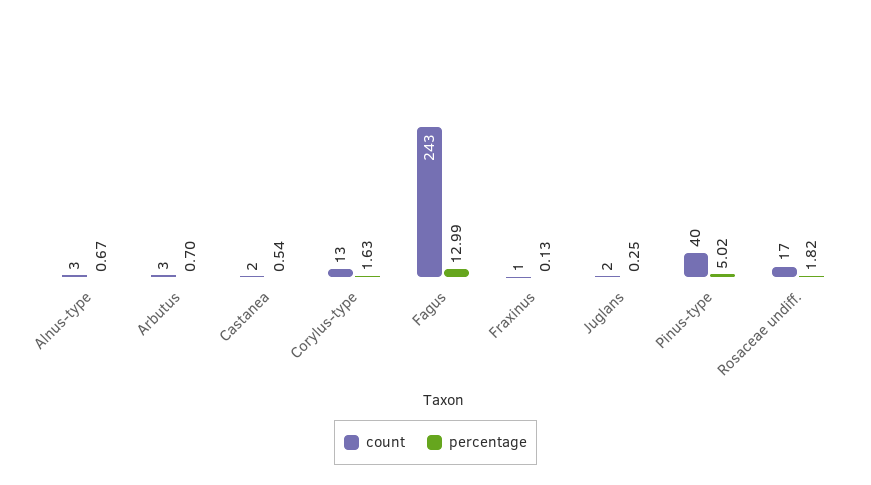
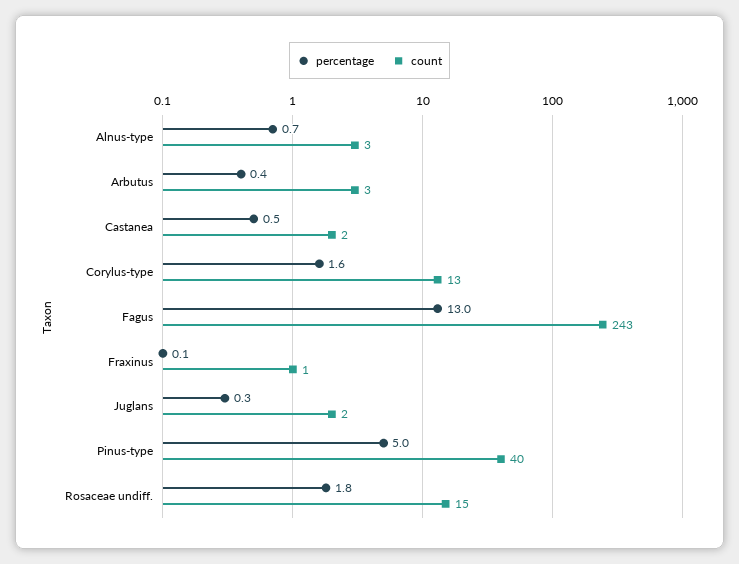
percentage, Arbutus: 0.7 -> 0.4
count, Rosaceae undiff.: 17 -> 15

